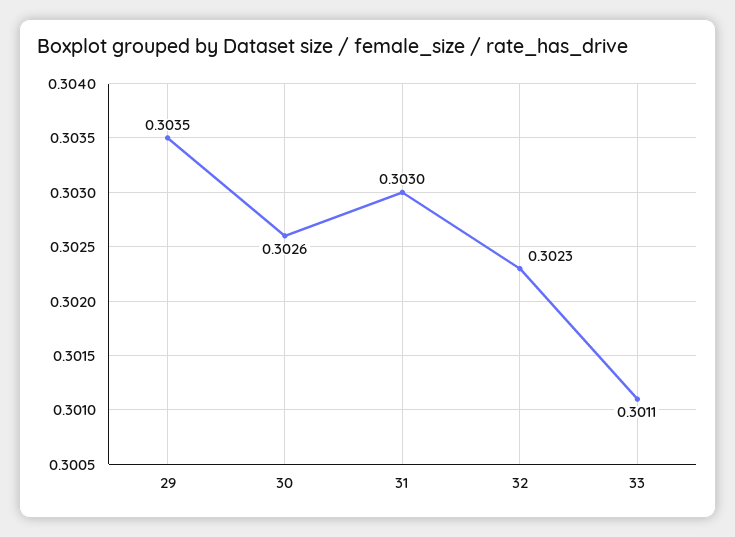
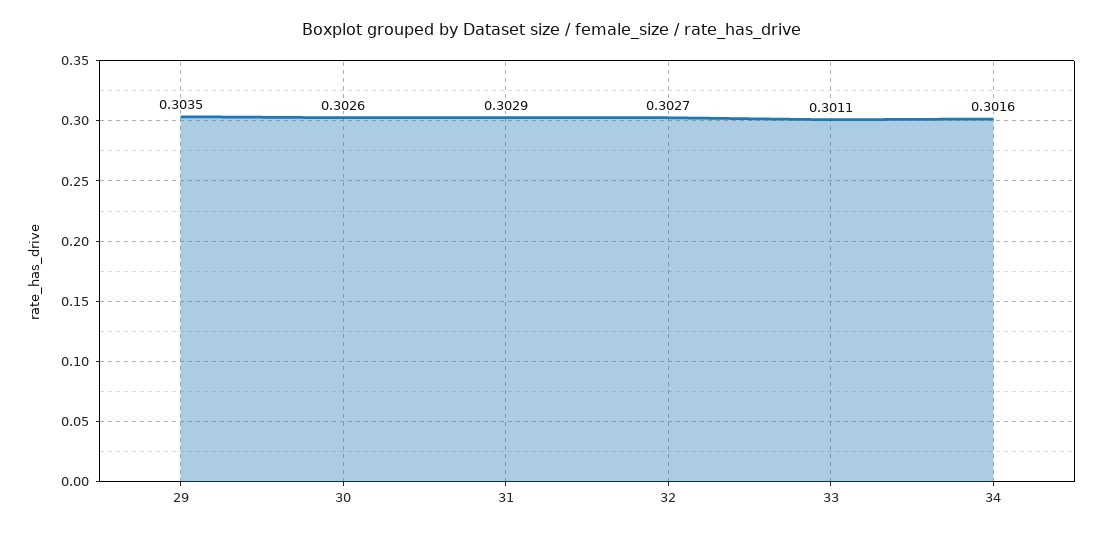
31: 0.303 -> 0.3029
32: 0.3023 -> 0.3027
34: none -> 0.3016

